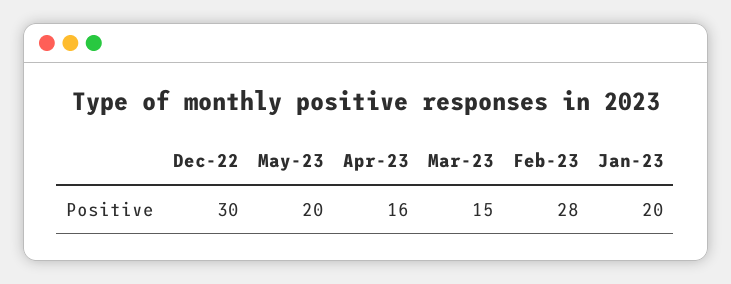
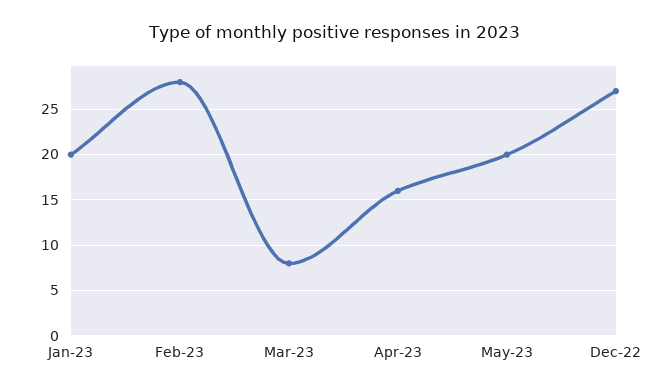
Dec-22: 30 -> 27
Mar-23: 15 -> 8

